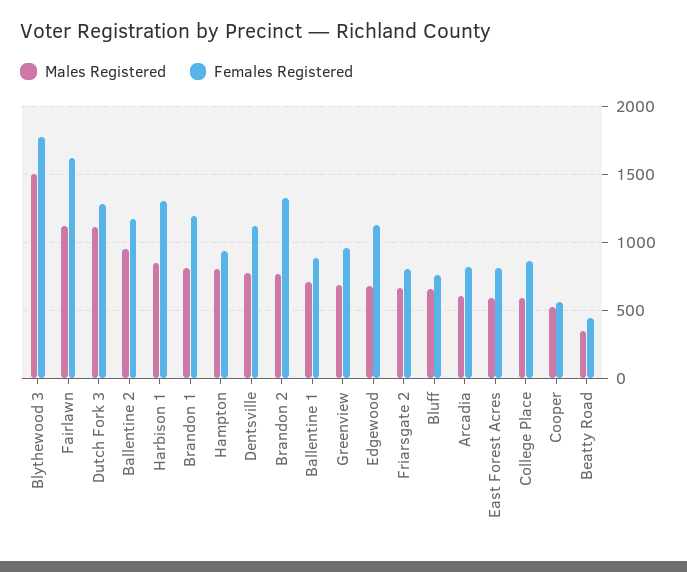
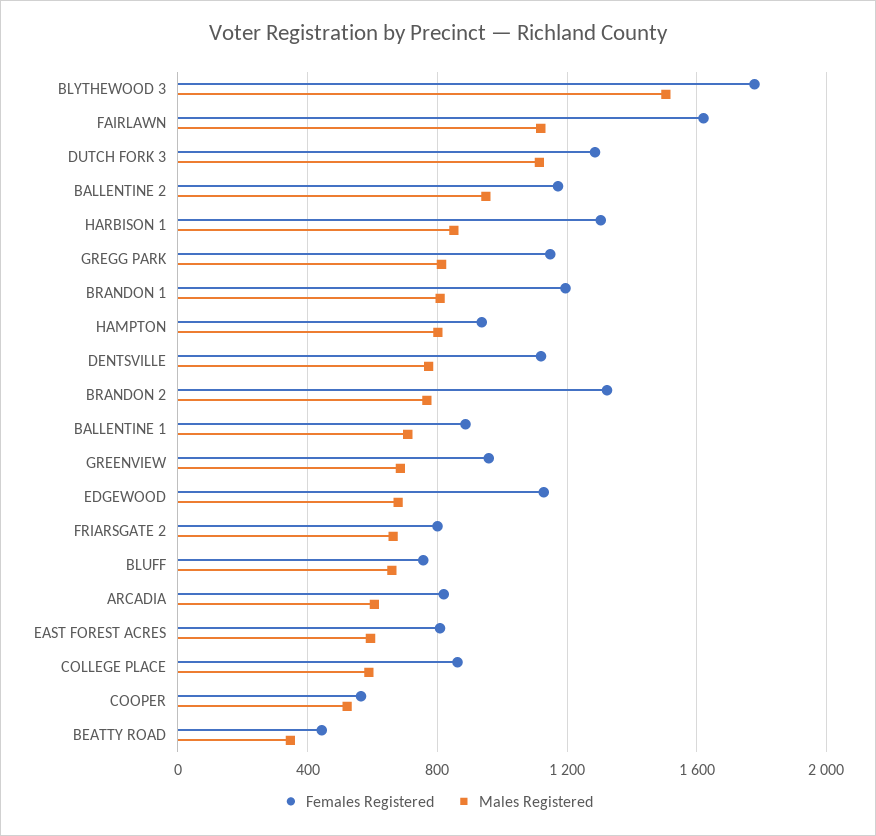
Females Registered, GREGG PARK: none -> 1150
Males Registered, GREGG PARK: none -> 800

